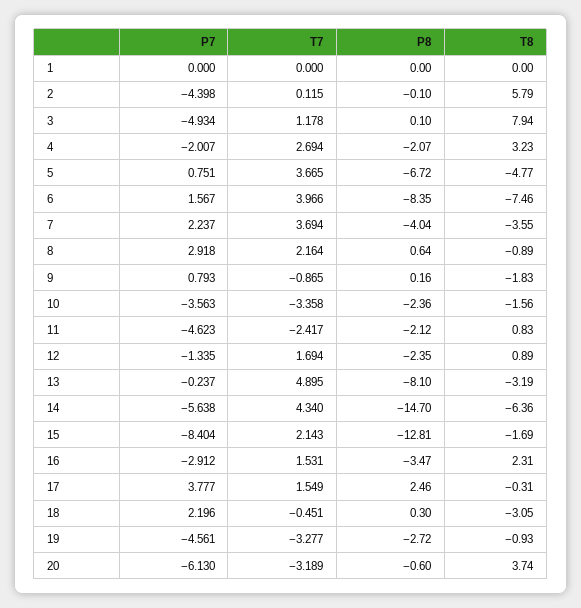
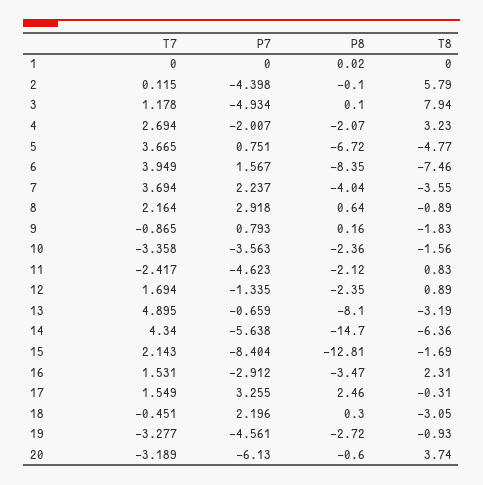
P8, 1: 0 -> 0.02
T7, 6: 3.966 -> 3.949
P7, 13: -0.237 -> -0.659
P7, 17: 3.777 -> 3.255

